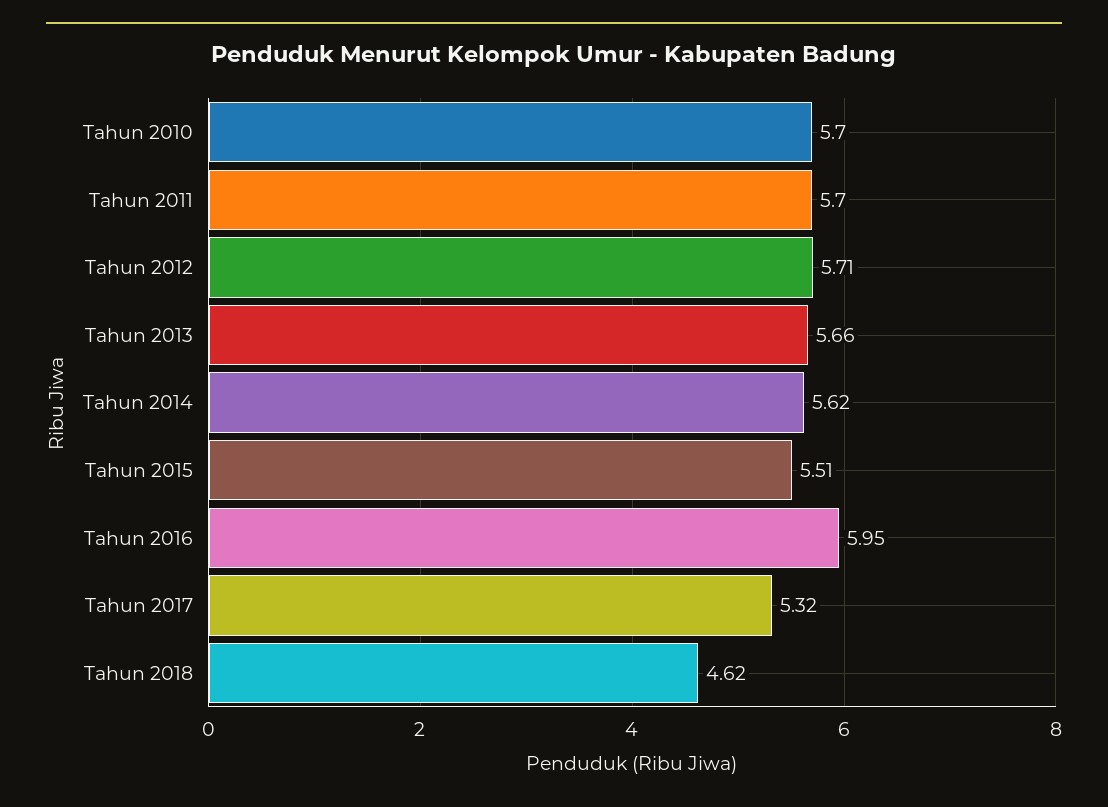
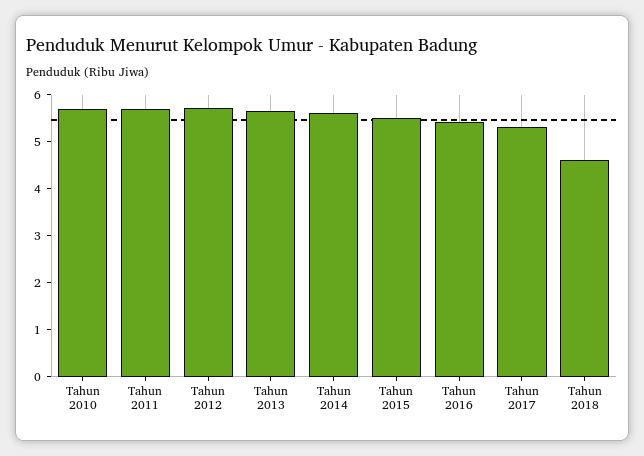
Tahun 2016: 5.95 -> 5.4

